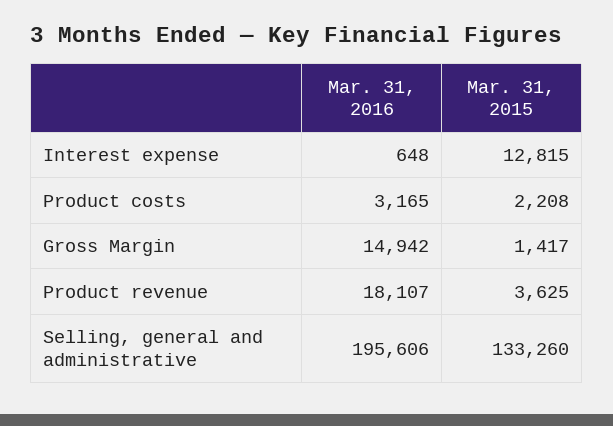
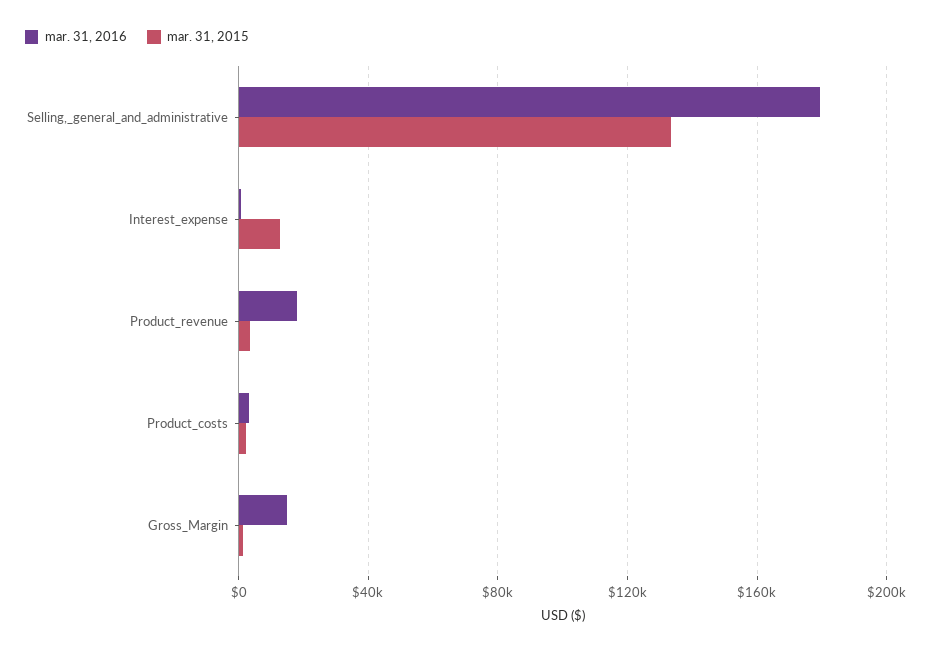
Mar. 31, 2016, Selling, general and administrative: 195606 -> 180000

